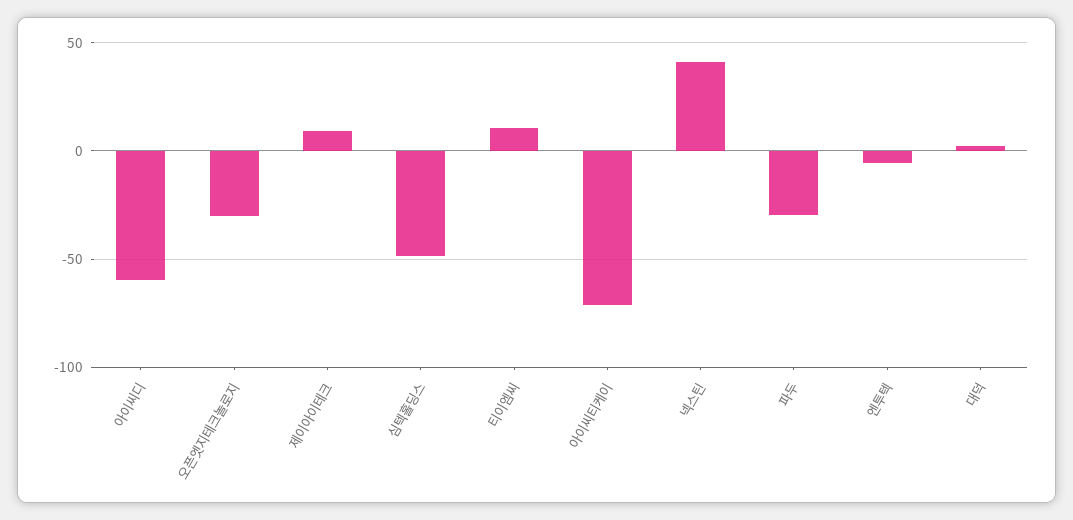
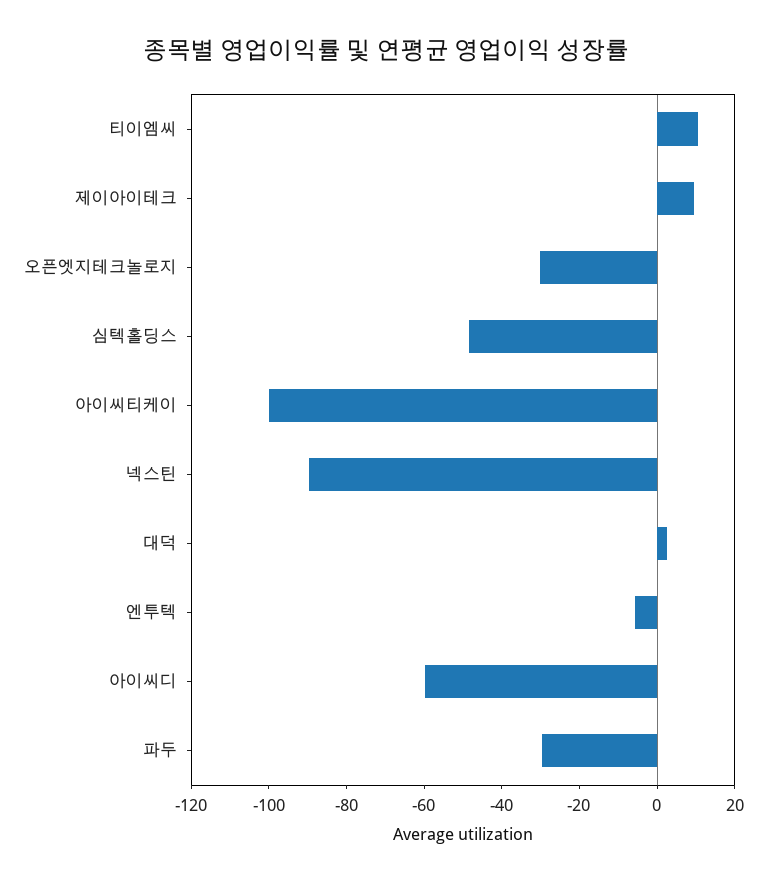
아이씨티케이: -70 -> -100
넥스틴: 40 -> -90

